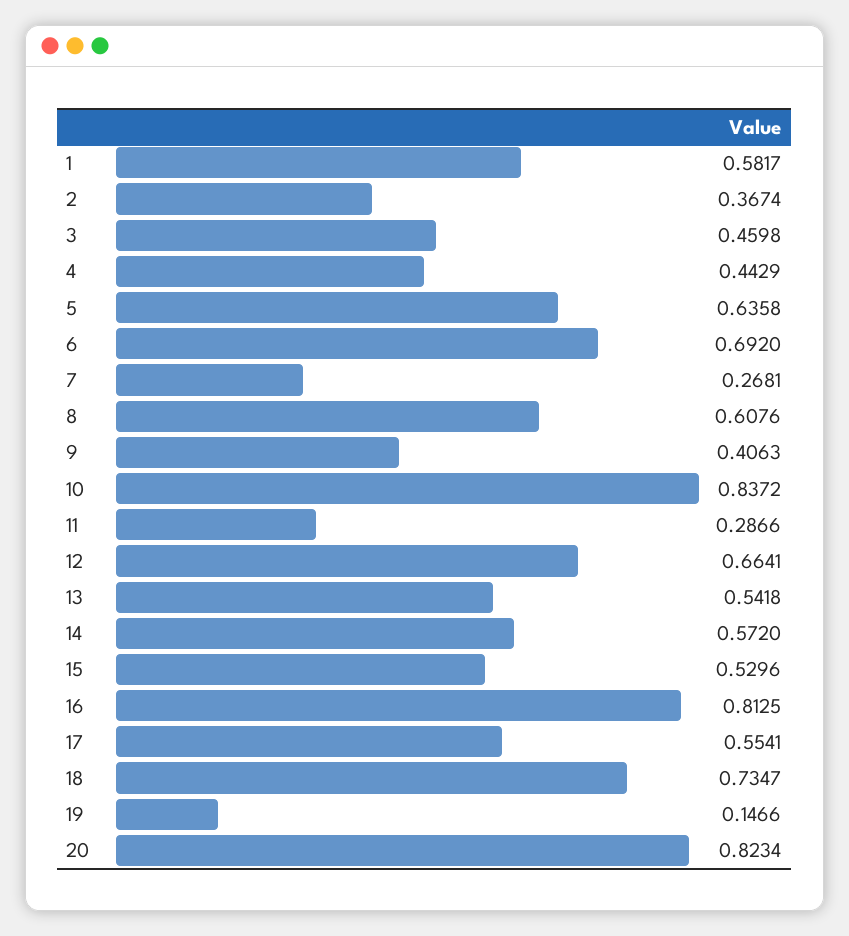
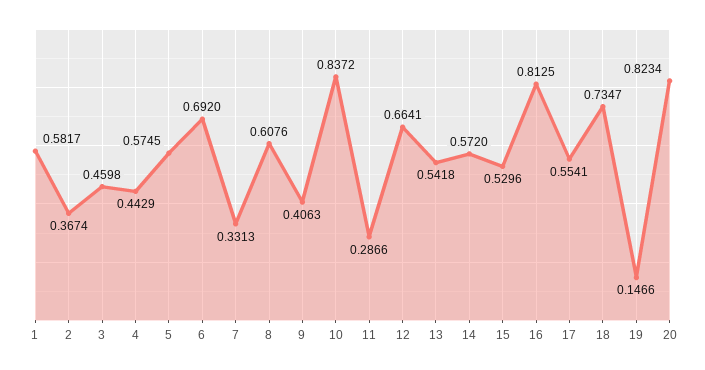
5: 0.6358 -> 0.5745
7: 0.2681 -> 0.3313

